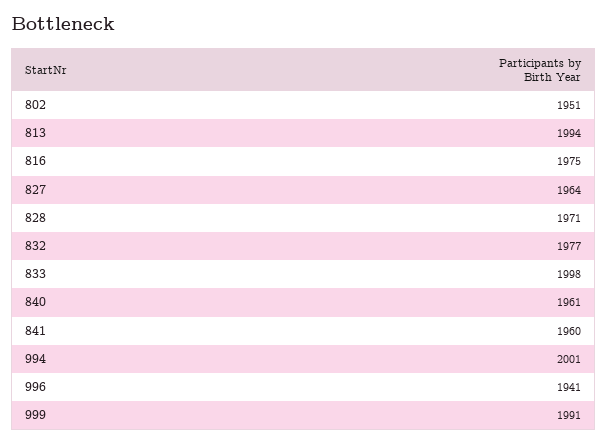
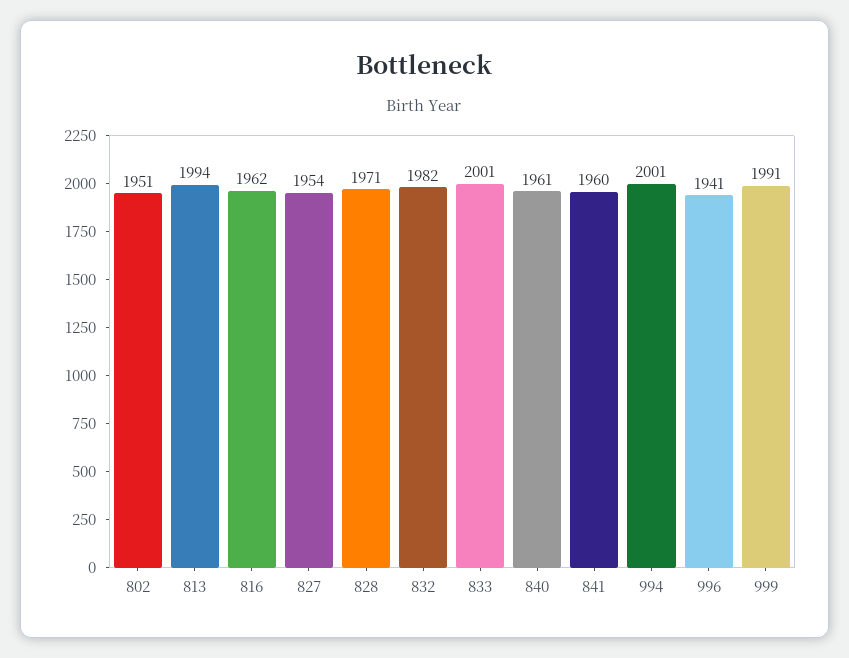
816: 1975 -> 1962
827: 1964 -> 1954
832: 1977 -> 1982
833: 1998 -> 2001

